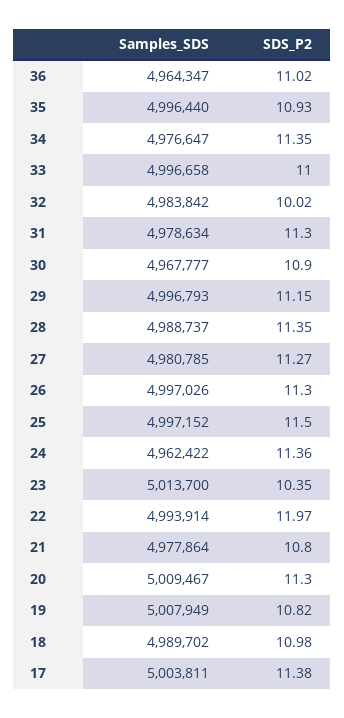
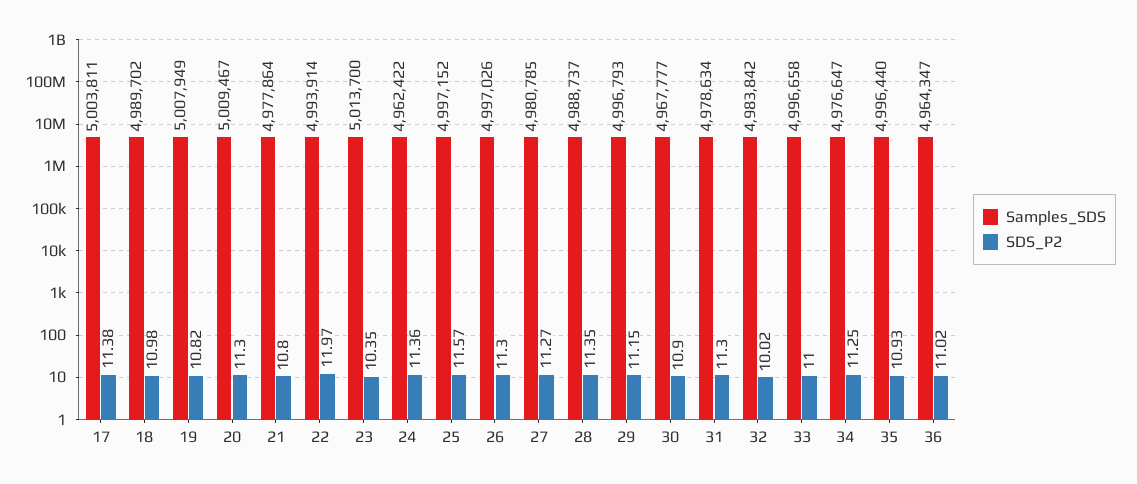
SDS_P2, 34: 11.35 -> 11.25
SDS_P2, 25: 11.5 -> 11.57

